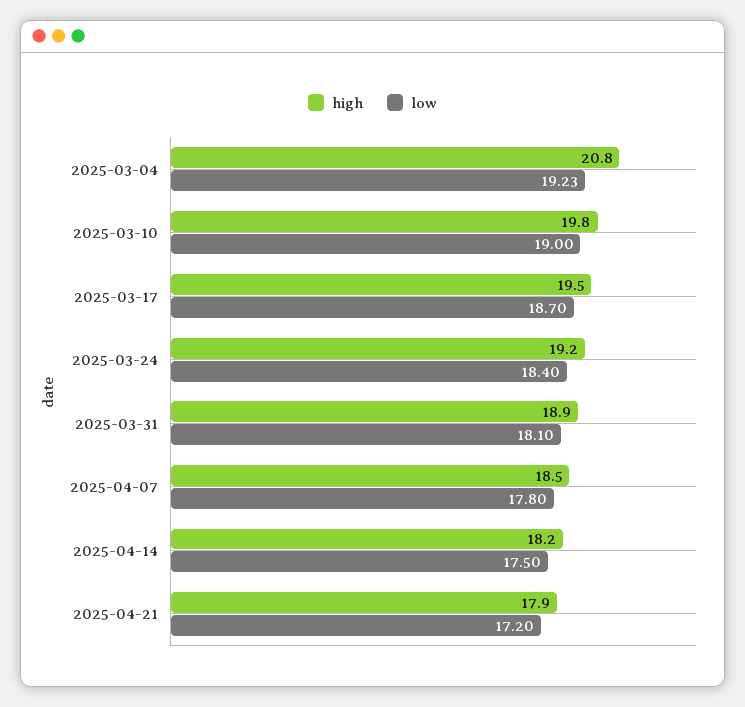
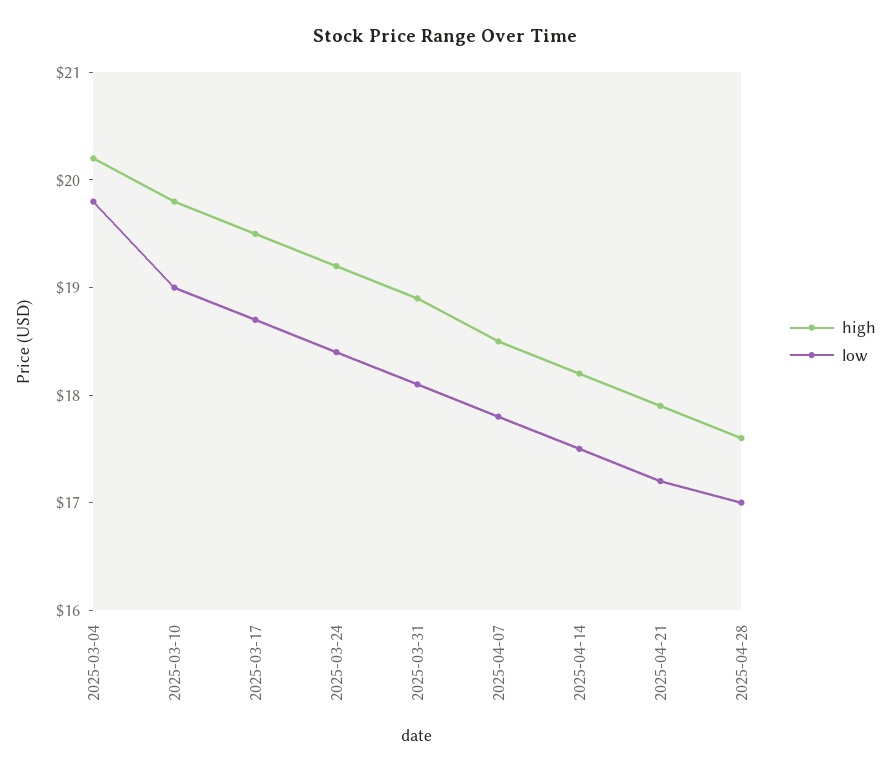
high, 2025-03-04: 20.8 -> 20.2
low, 2025-03-04: 19.23 -> 19.8
high, 2025-04-28: none -> 17.6
low, 2025-04-28: none -> 17

